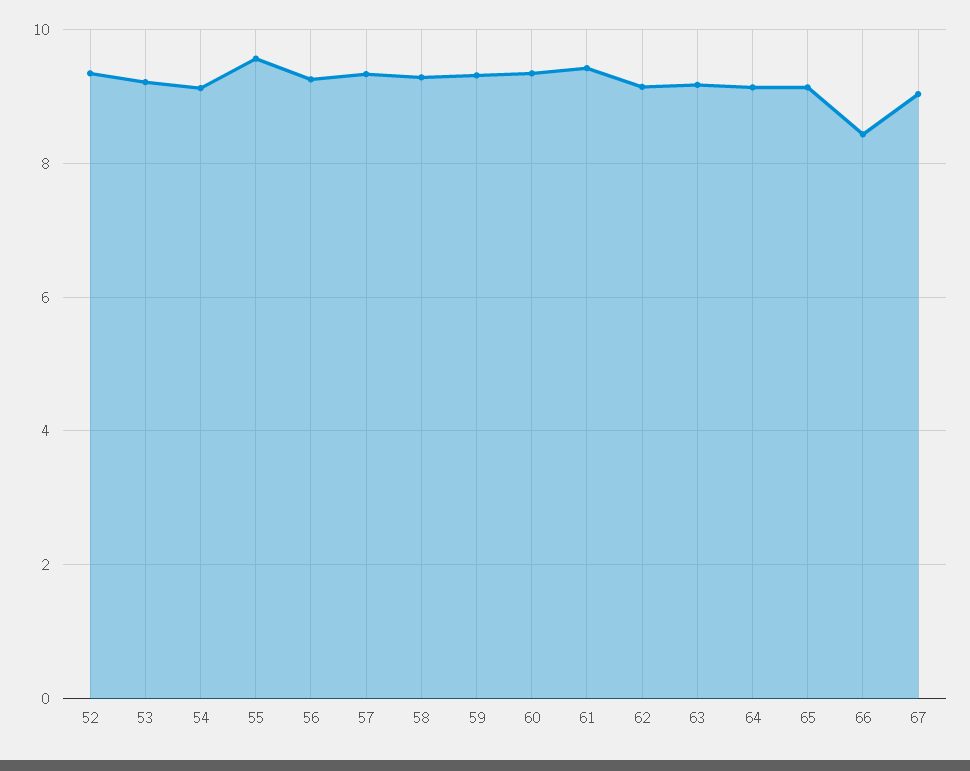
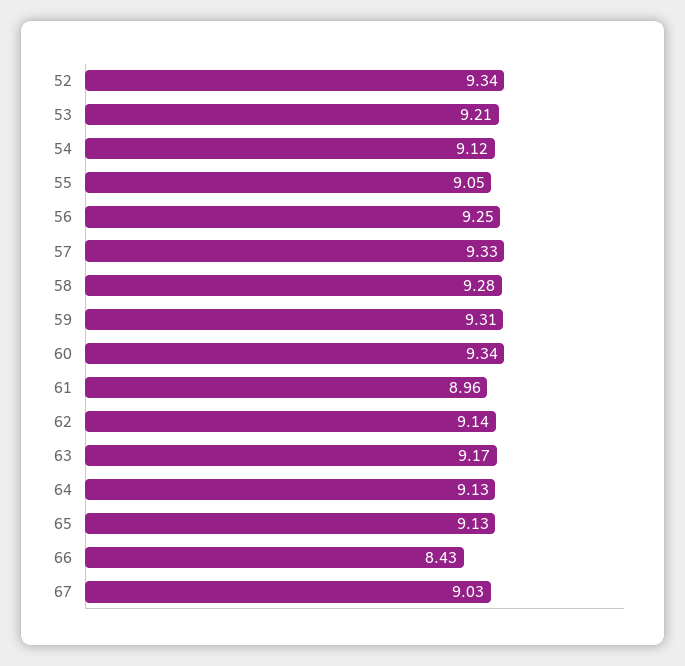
55: 9.6 -> 9.05
61: 9.4 -> 8.96

